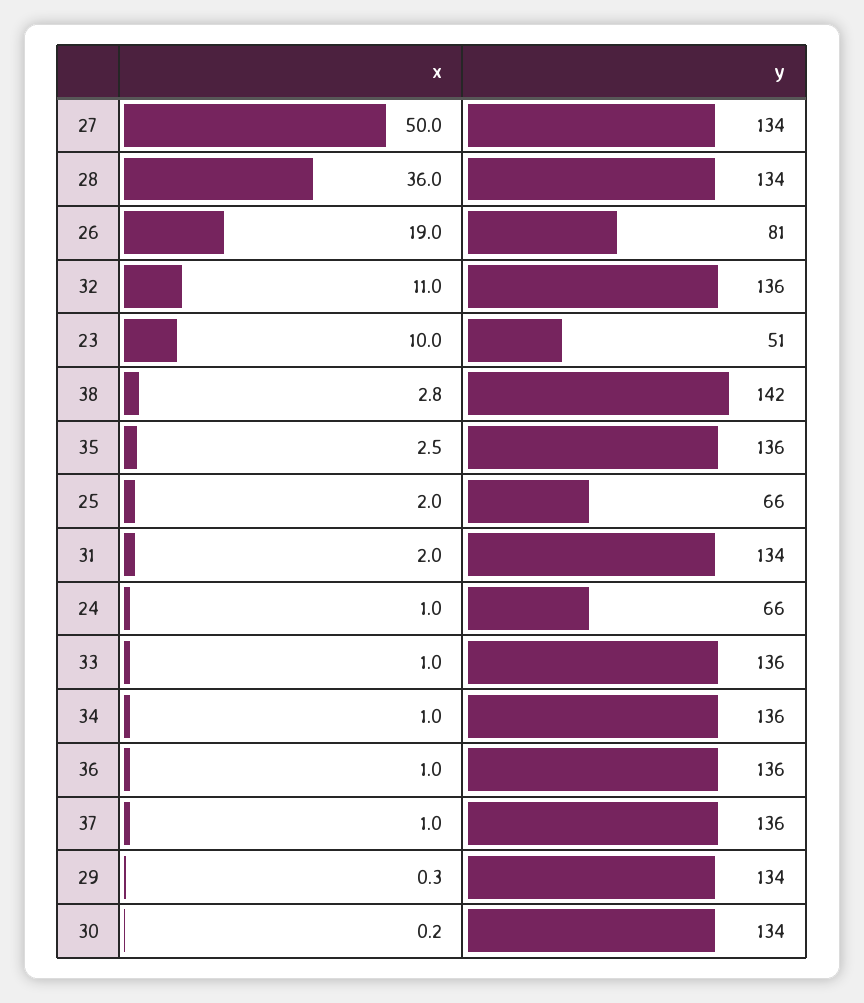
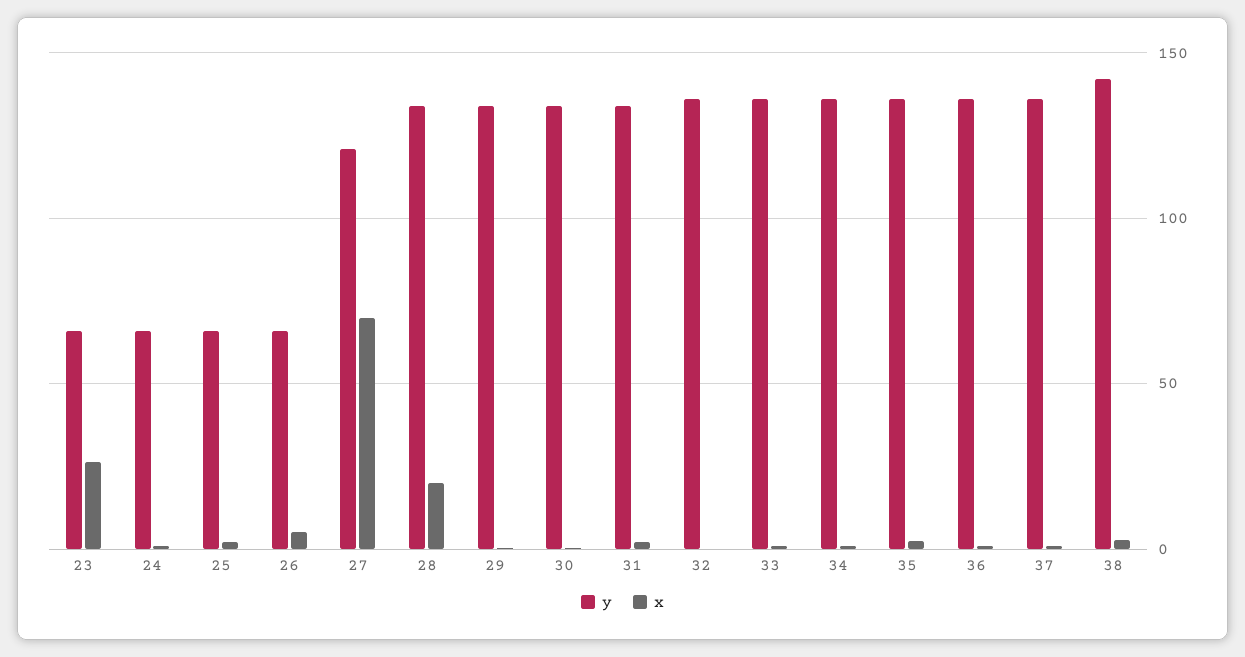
x, 27: 50 -> 70
y, 27: 134 -> 120
x, 28: 36 -> 20
x, 26: 19 -> 5
y, 26: 81 -> 65
x, 32: 11 -> 0
x, 23: 10 -> 25
y, 23: 51 -> 65

